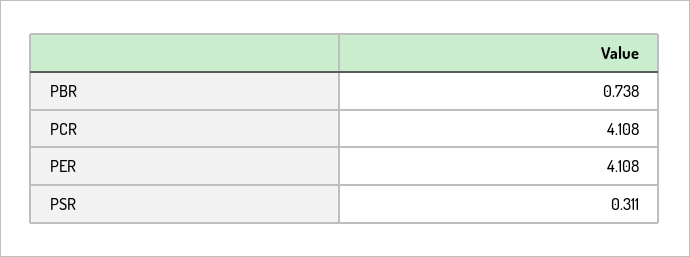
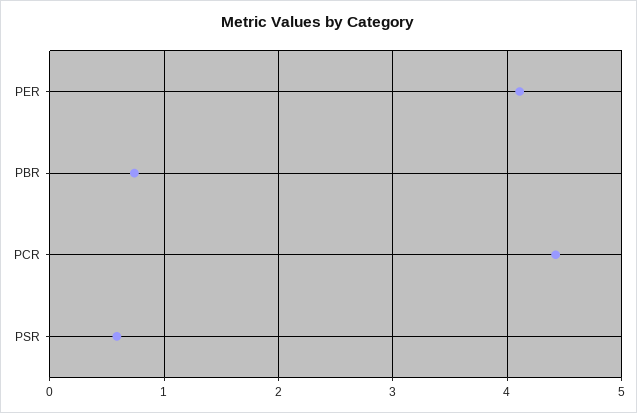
PCR: 4.108 -> 4.4
PSR: 0.311 -> 0.6

